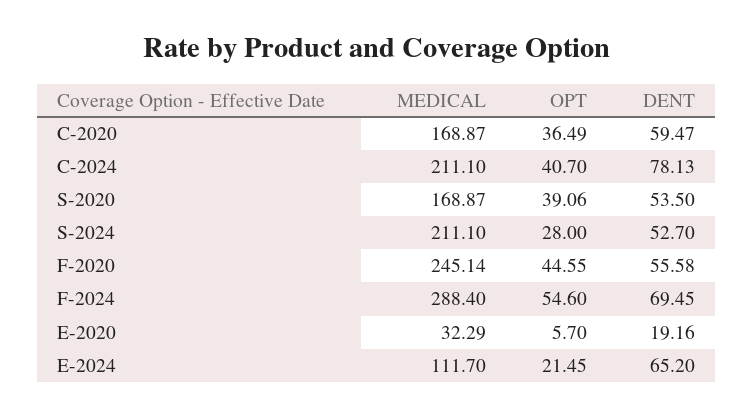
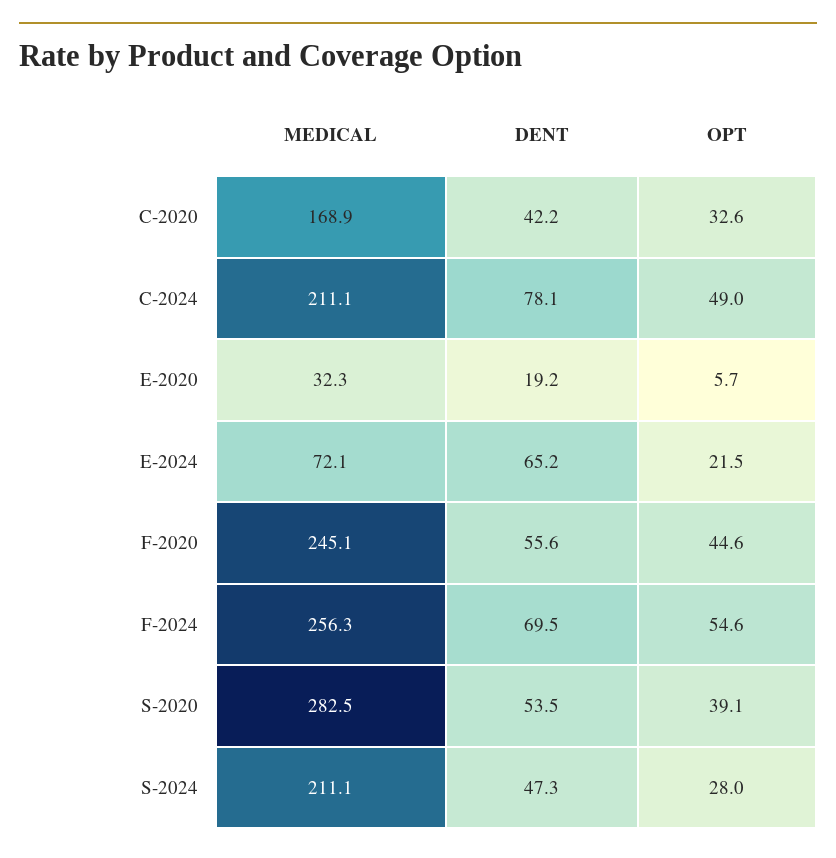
OPT, C-2020: 36.49 -> 32.6
DENT, C-2020: 59.47 -> 42.2
OPT, C-2024: 40.7 -> 49
MEDICAL, S-2020: 168.87 -> 282.5
DENT, S-2024: 52.7 -> 47.3
MEDICAL, F-2024: 288.4 -> 256.3
MEDICAL, E-2024: 111.7 -> 72.1

